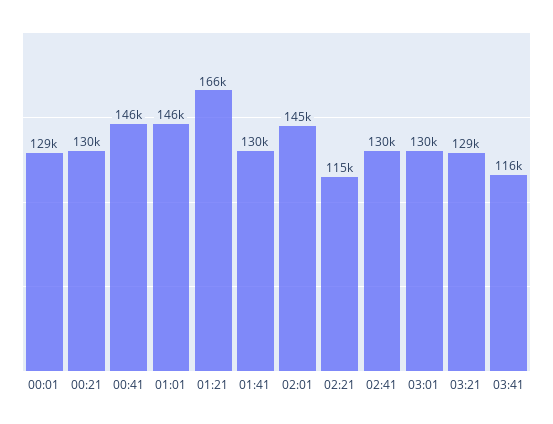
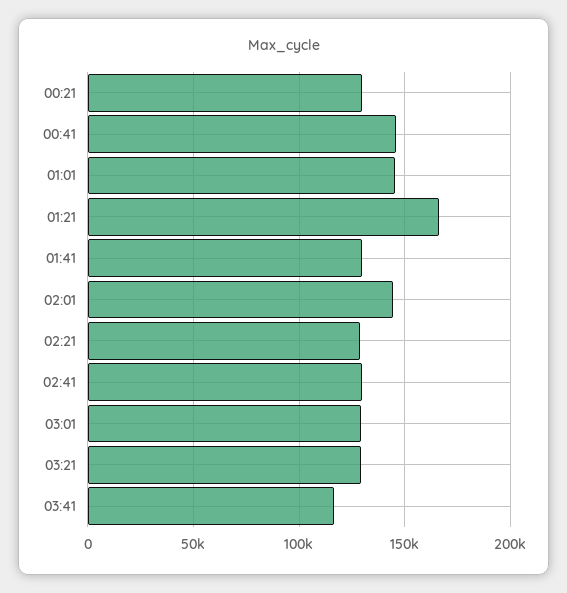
00:01: 129000 -> none
02:21: 115000 -> 130000

